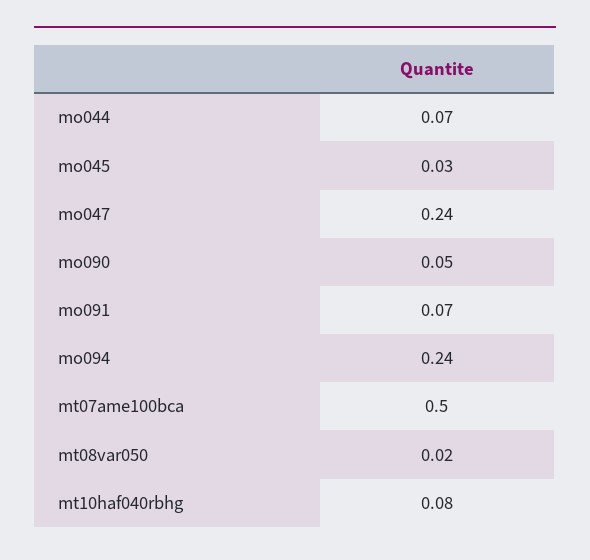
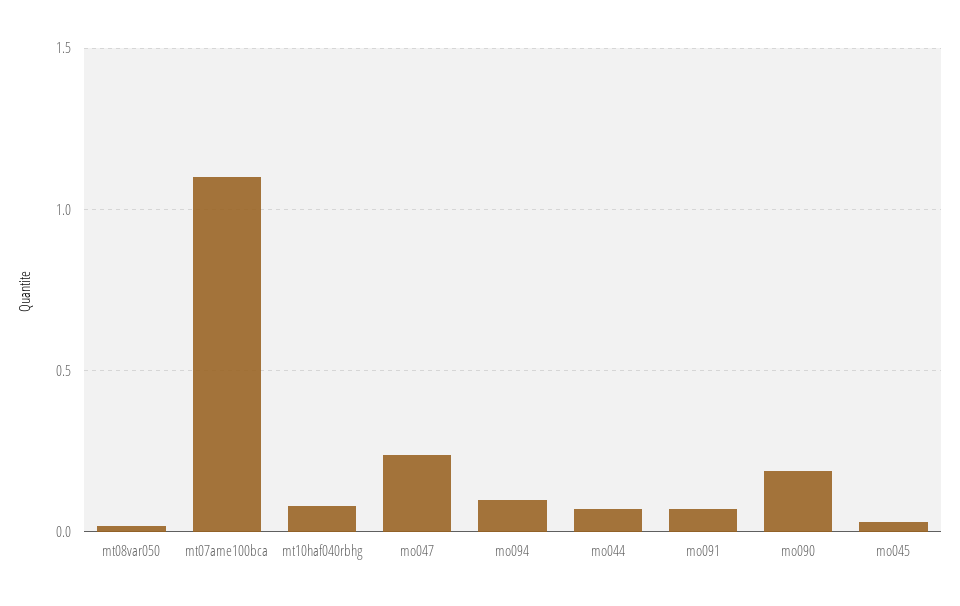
mo090: 0.05 -> 0.2
mo094: 0.24 -> 0.1
mt07ame100bca: 0.5 -> 1.1

